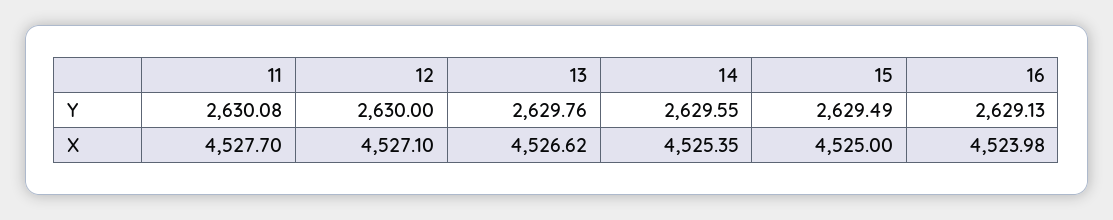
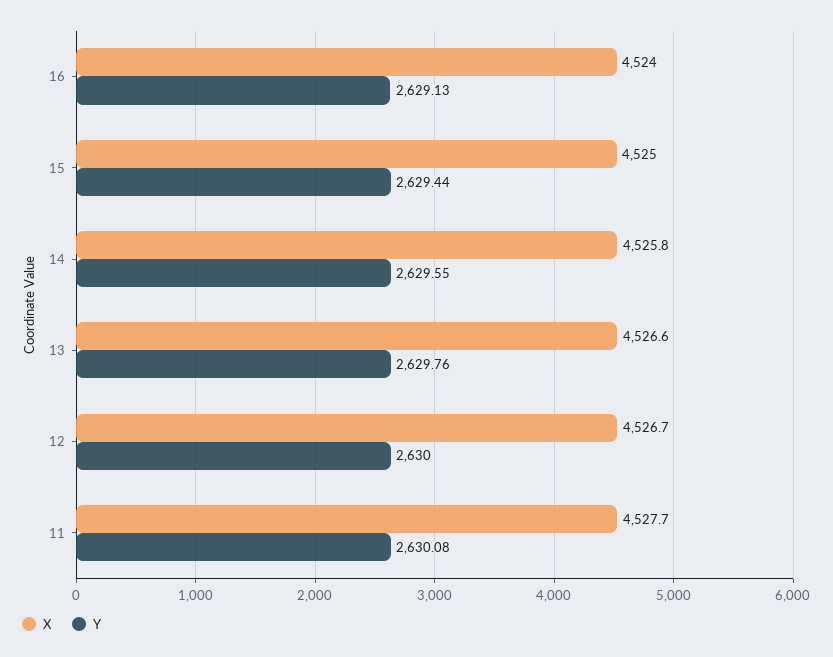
Y, 15: 2629.49 -> 2629.44
X, 12: 4527.1 -> 4526.7
X, 14: 4525.35 -> 4525.8

